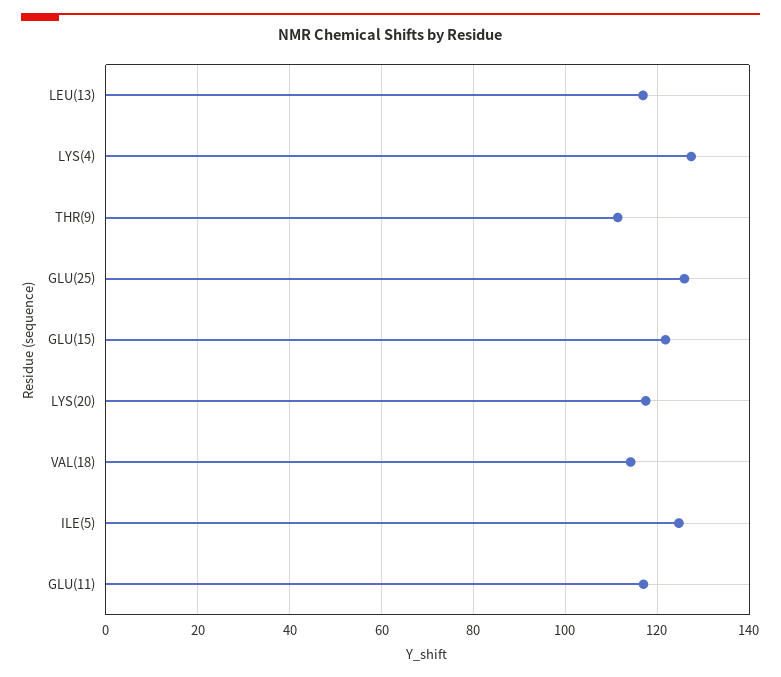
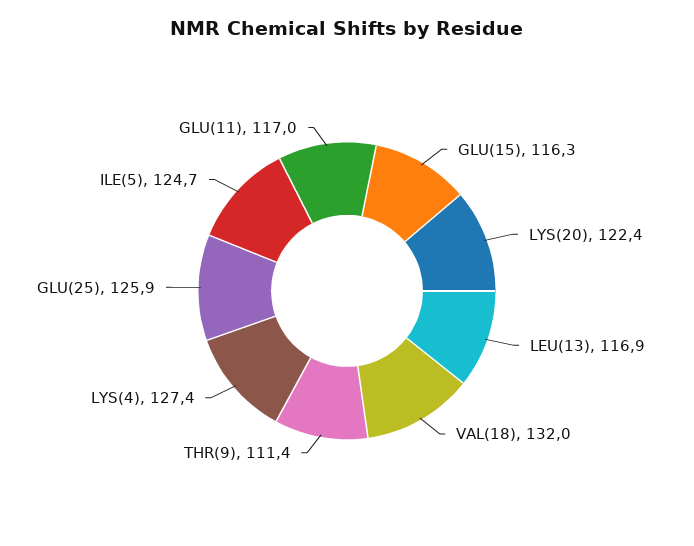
GLU(15): 122 -> 116.3
LYS(20): 118 -> 122.4
VAL(18): 114 -> 132

